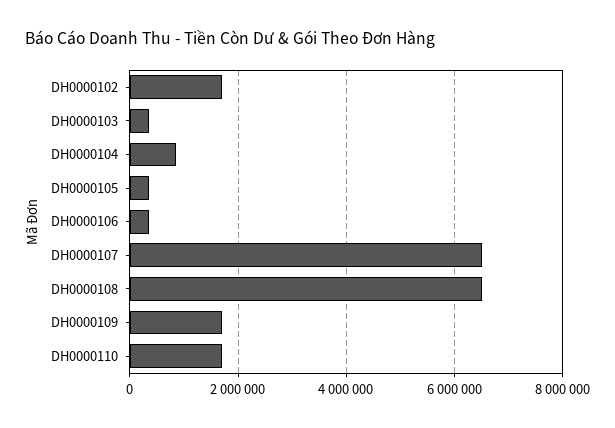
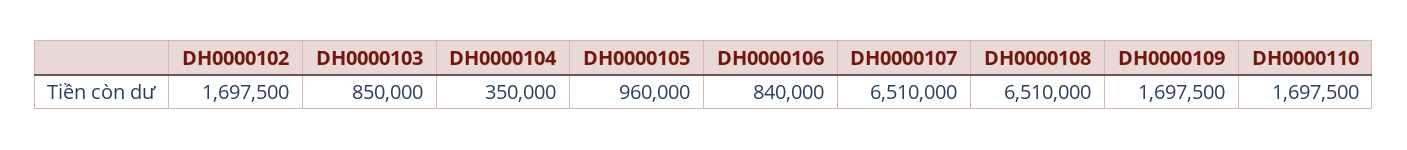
DH0000103: 400000 -> 850000
DH0000104: 800000 -> 350000
DH0000105: 400000 -> 960000
DH0000106: 400000 -> 840000

